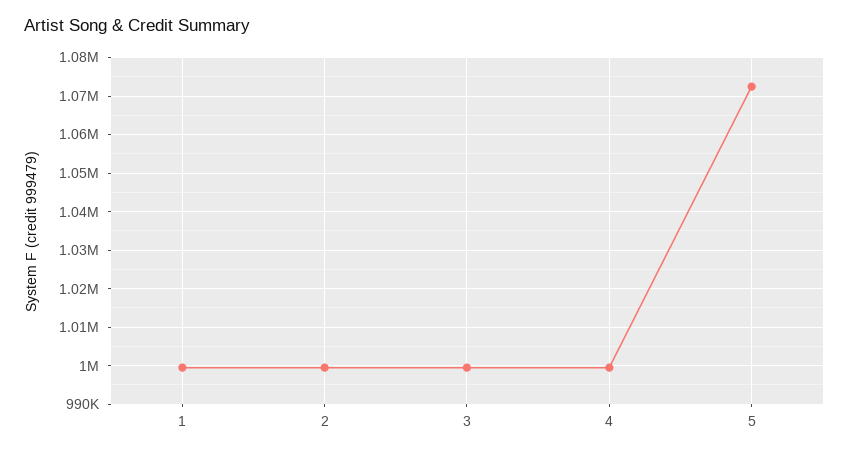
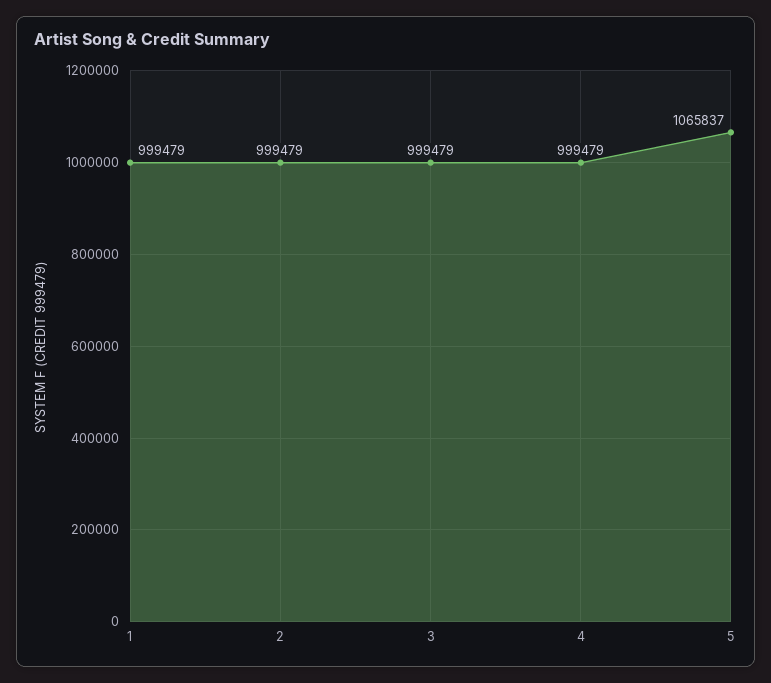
5: 1072000 -> 1065837

